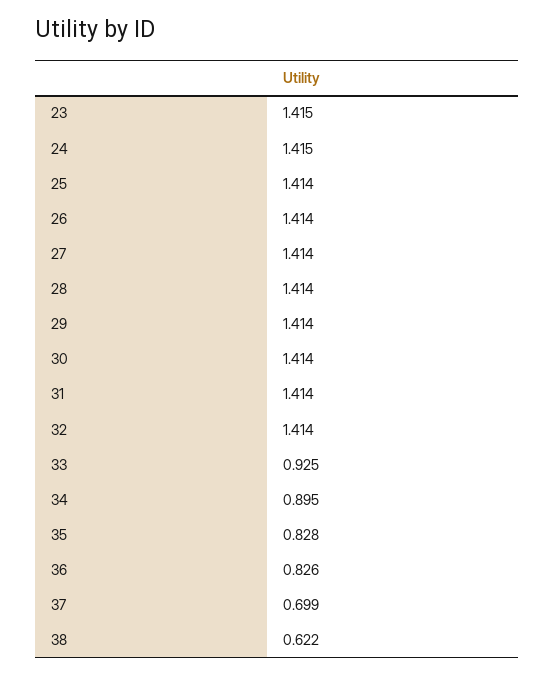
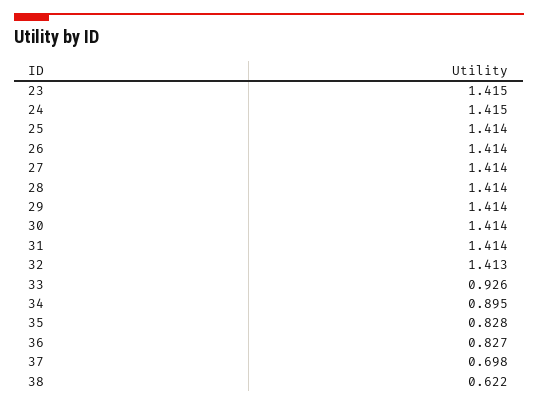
32: 1.414 -> 1.413
33: 0.925 -> 0.926
36: 0.826 -> 0.827
37: 0.699 -> 0.698

